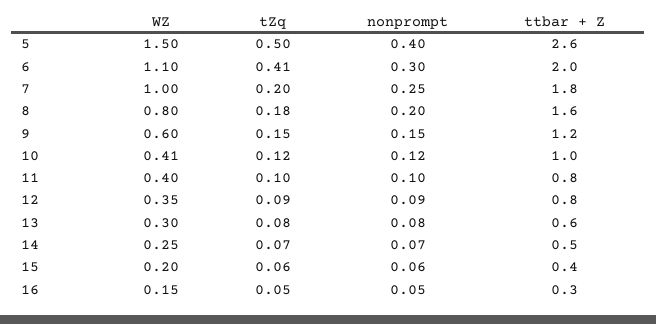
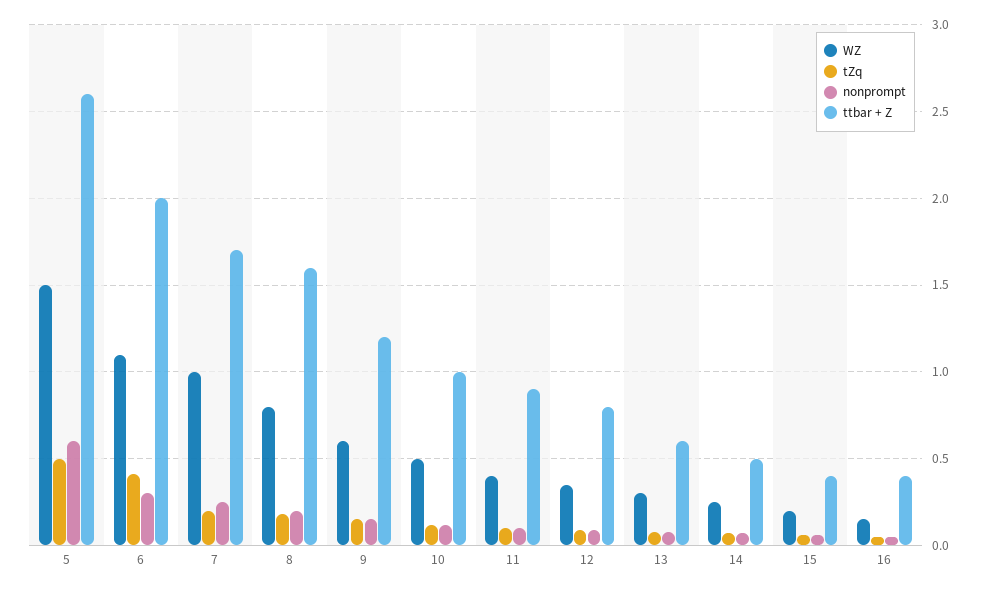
nonprompt, 5: 0.4 -> 0.6
ttbar + Z, 7: 1.8 -> 1.7
WZ, 10: 0.41 -> 0.5
ttbar + Z, 11: 0.8 -> 0.9
ttbar + Z, 16: 0.3 -> 0.4

